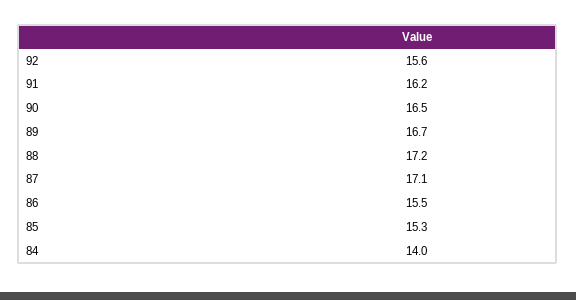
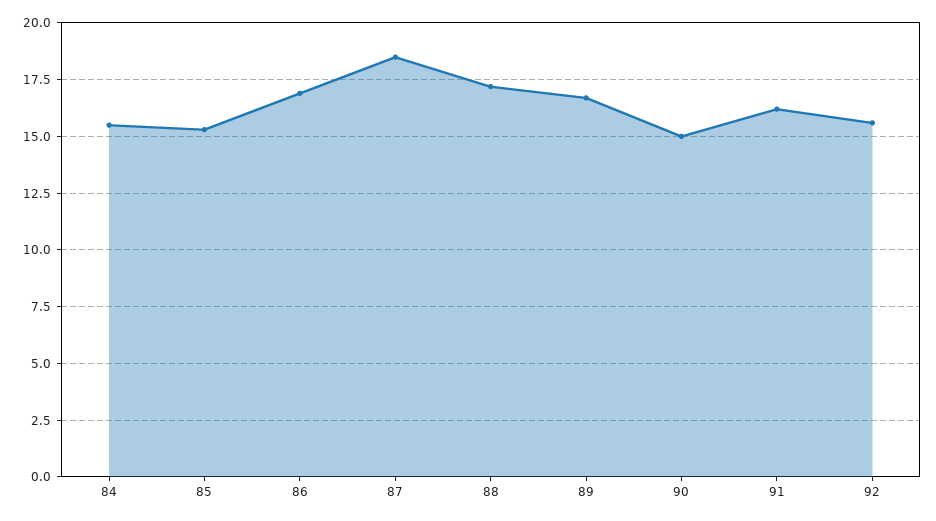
90: 16.5 -> 15
87: 17.1 -> 18.5
86: 15.5 -> 17
84: 14 -> 15.5

